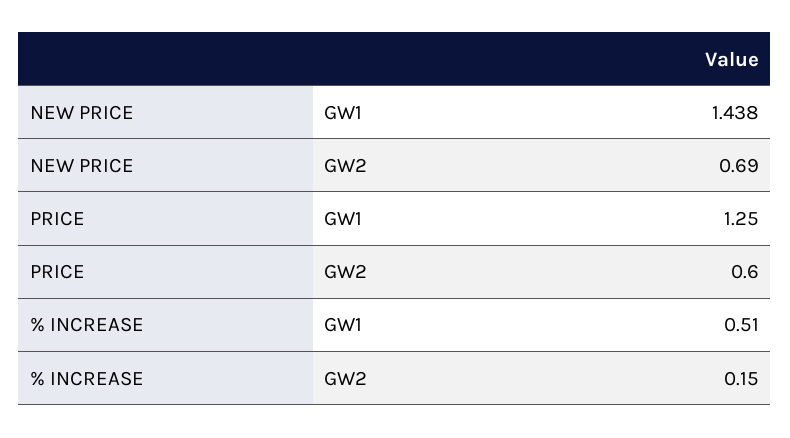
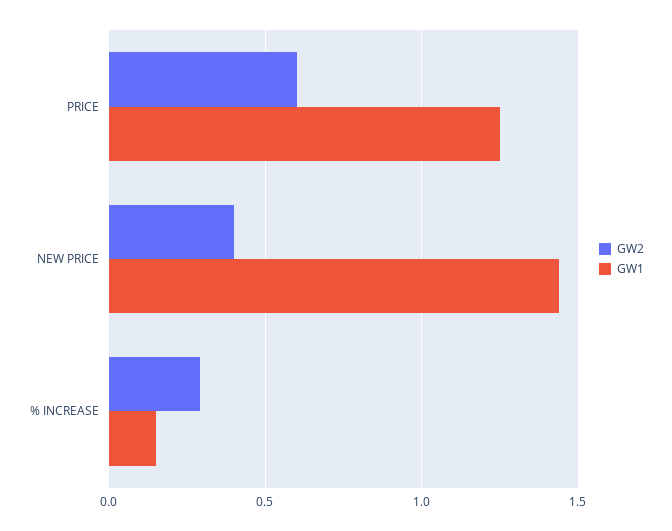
GW2, NEW PRICE: 0.69 -> 0.4
GW1, % INCREASE: 0.51 -> 0.15
GW2, % INCREASE: 0.15 -> 0.3

